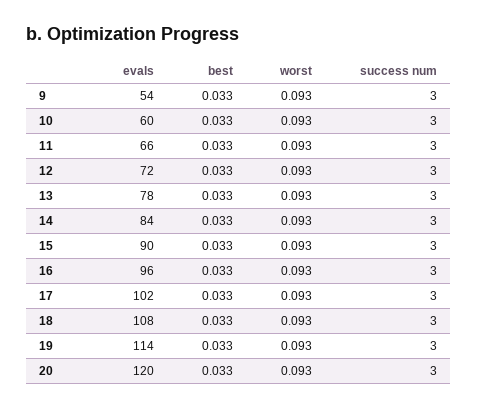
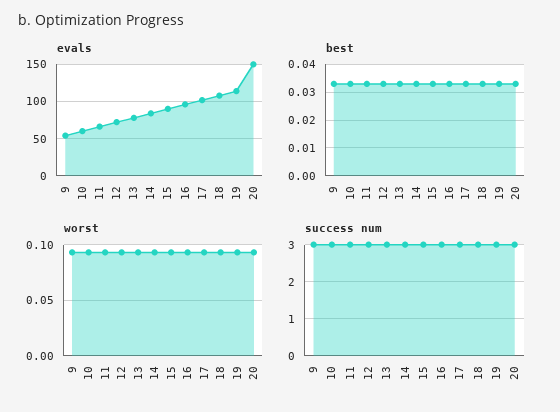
evals, 20: 120 -> 150

